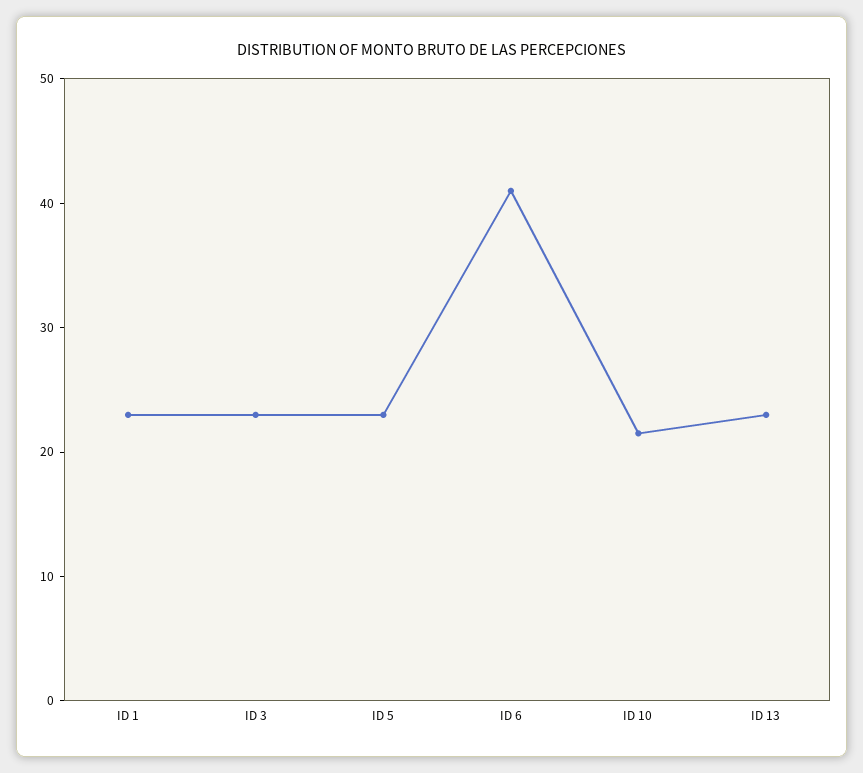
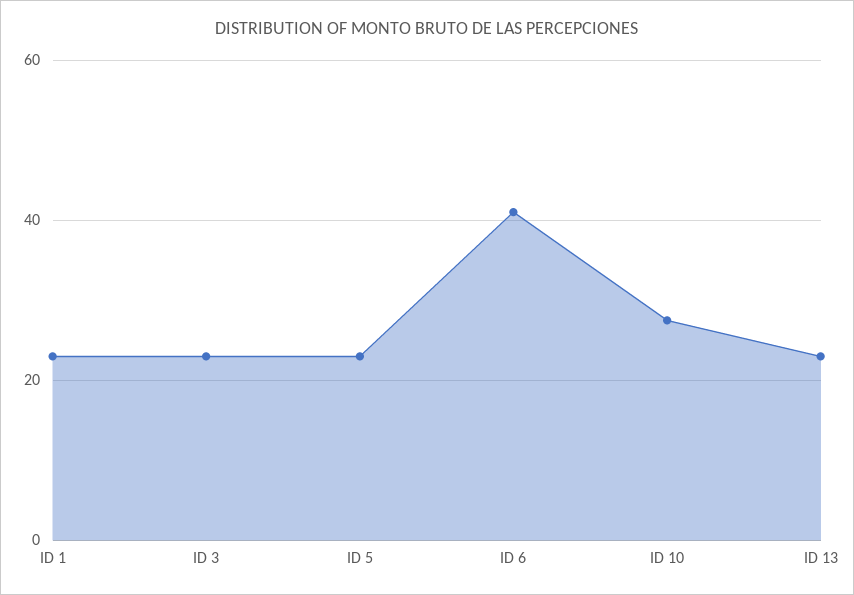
ID 10: 22 -> 28

